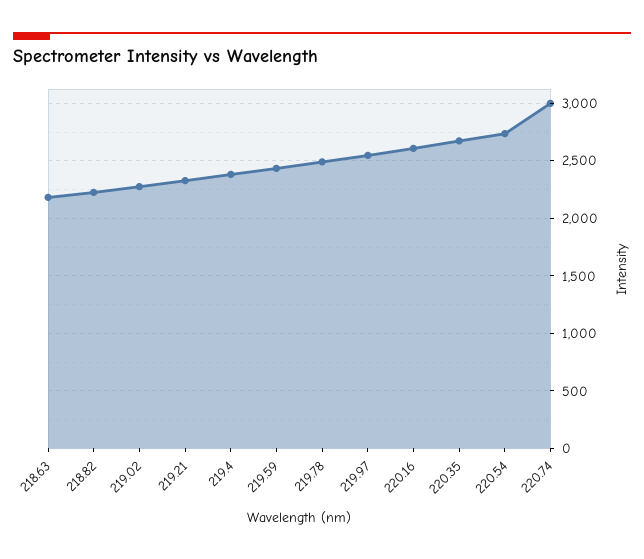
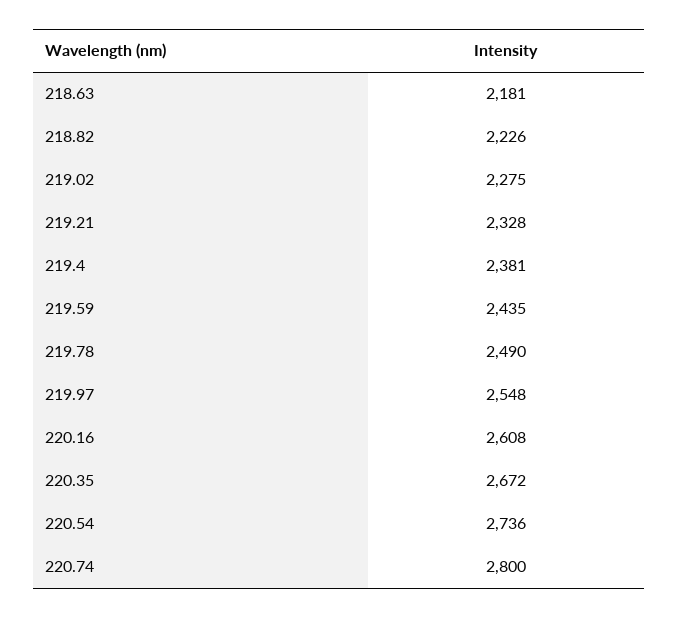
220.74: 3000 -> 2800

